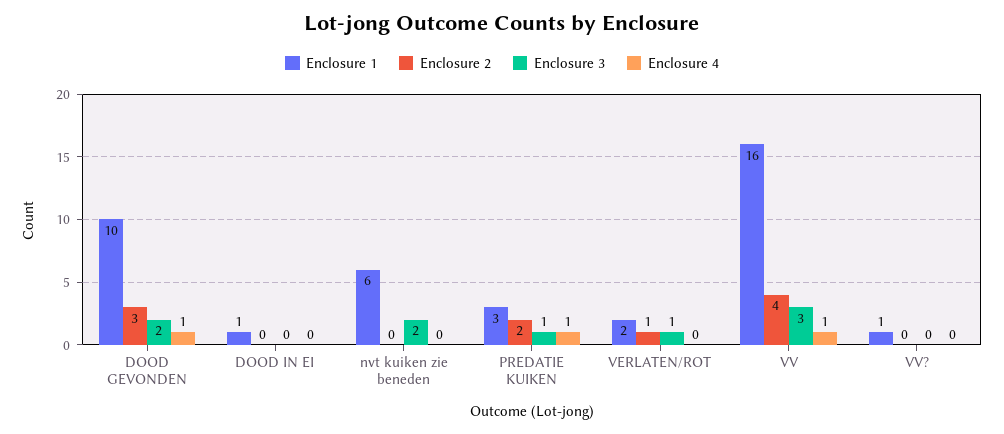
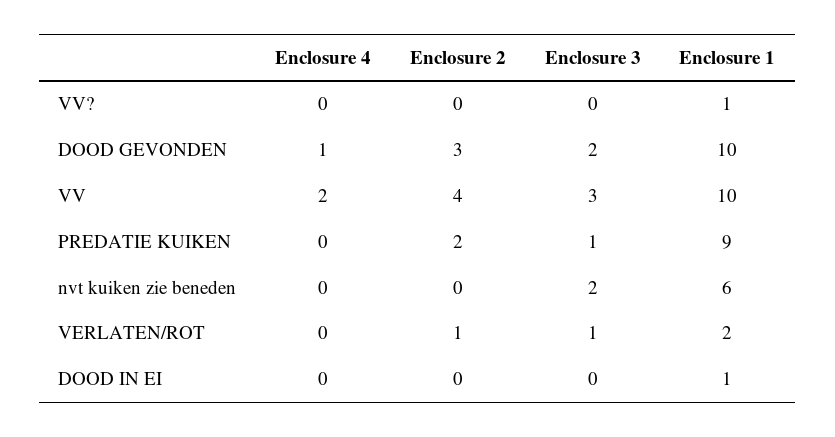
Enclosure 1, PREDATIE KUIKEN: 3 -> 9
Enclosure 4, PREDATIE KUIKEN: 1 -> 0
Enclosure 1, VV: 16 -> 10
Enclosure 4, VV: 1 -> 2

